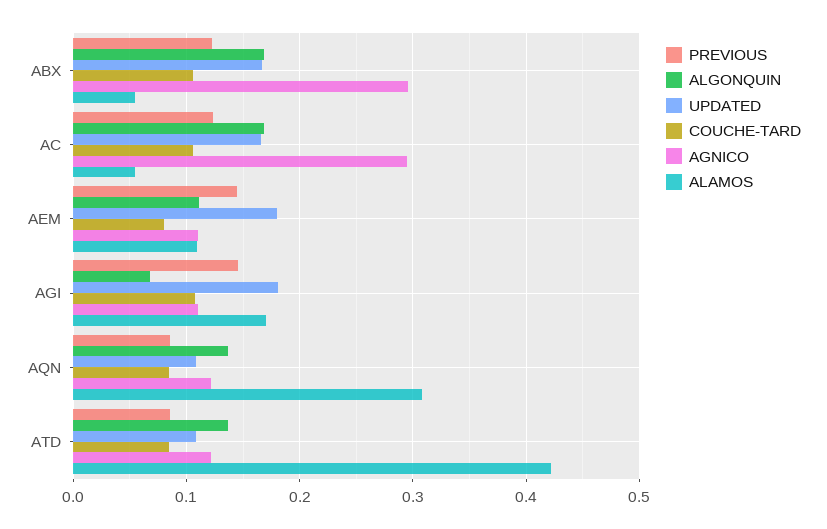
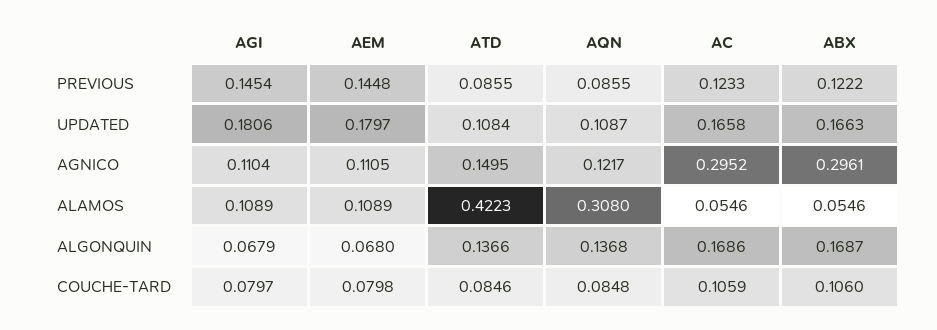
ALGONQUIN, AEM: 0.11 -> 0.068
COUCHE-TARD, AGI: 0.11 -> 0.0797
ALAMOS, AGI: 0.17 -> 0.1089
AGNICO, ATD: 0.12 -> 0.1495

